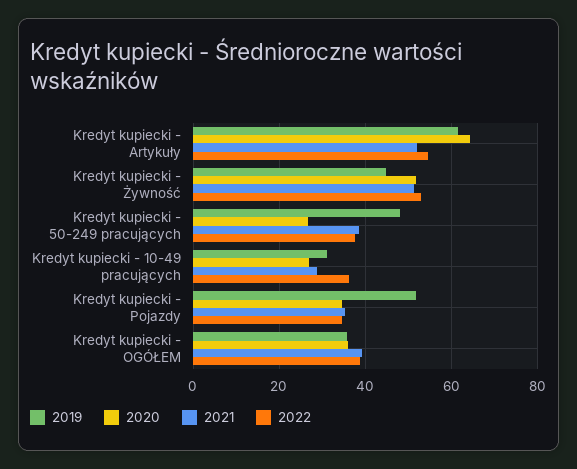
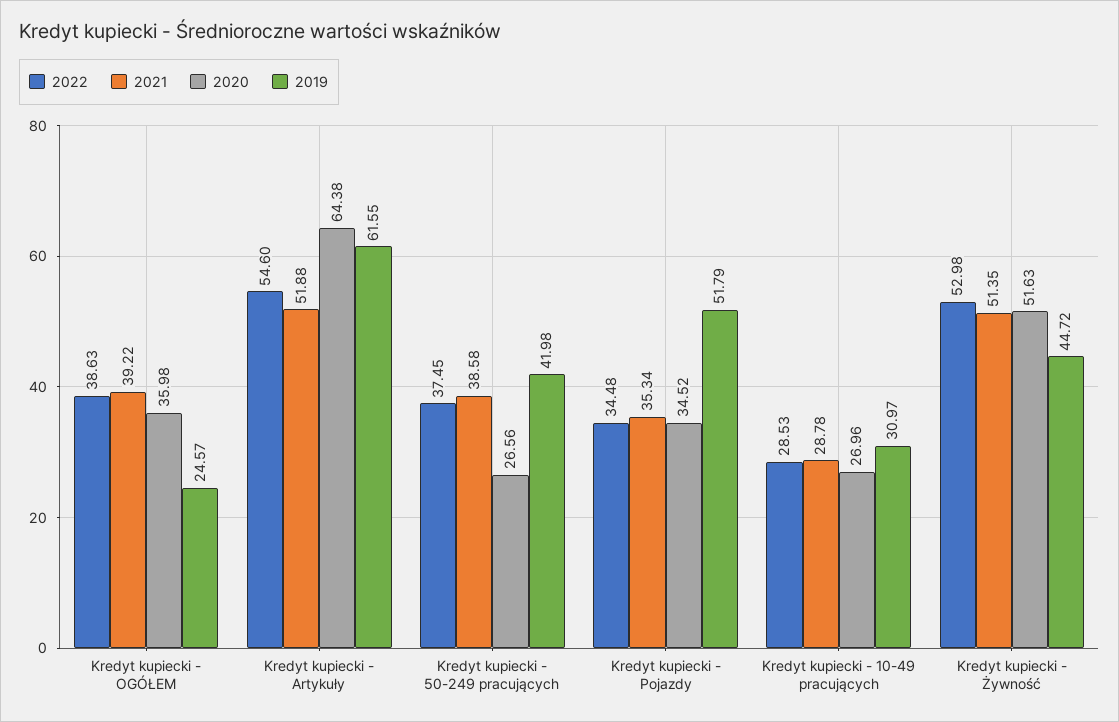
2019, Kredyt kupiecki - 50-249 pracujących: 48 -> 41.98
2022, Kredyt kupiecki - 10-49 pracujących: 36 -> 28.53
2019, Kredyt kupiecki - OGÓŁEM: 36 -> 24.57

